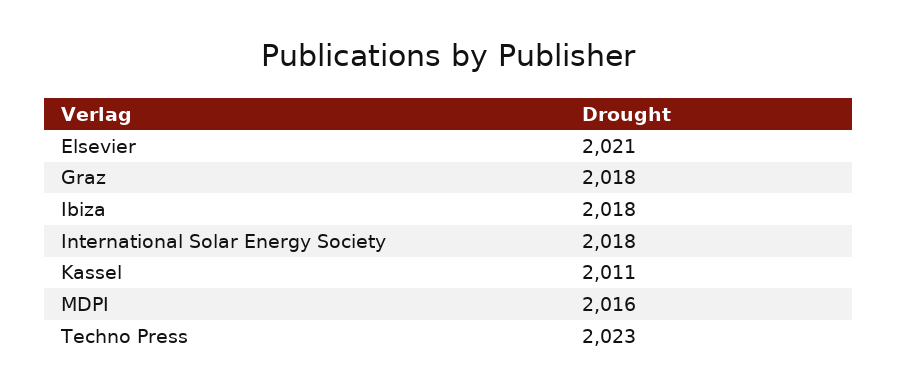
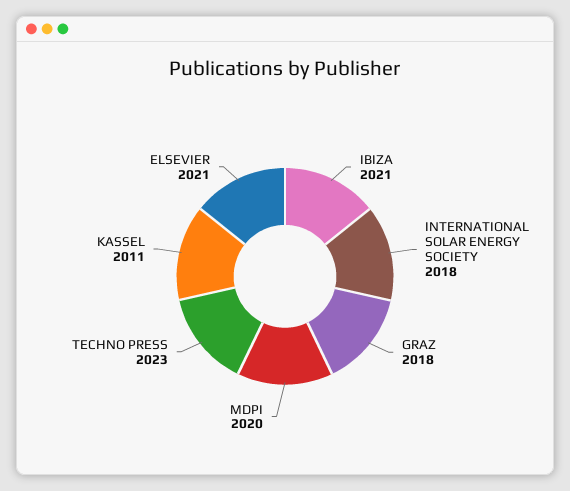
Ibiza: 2018 -> 2021
MDPI: 2016 -> 2020

